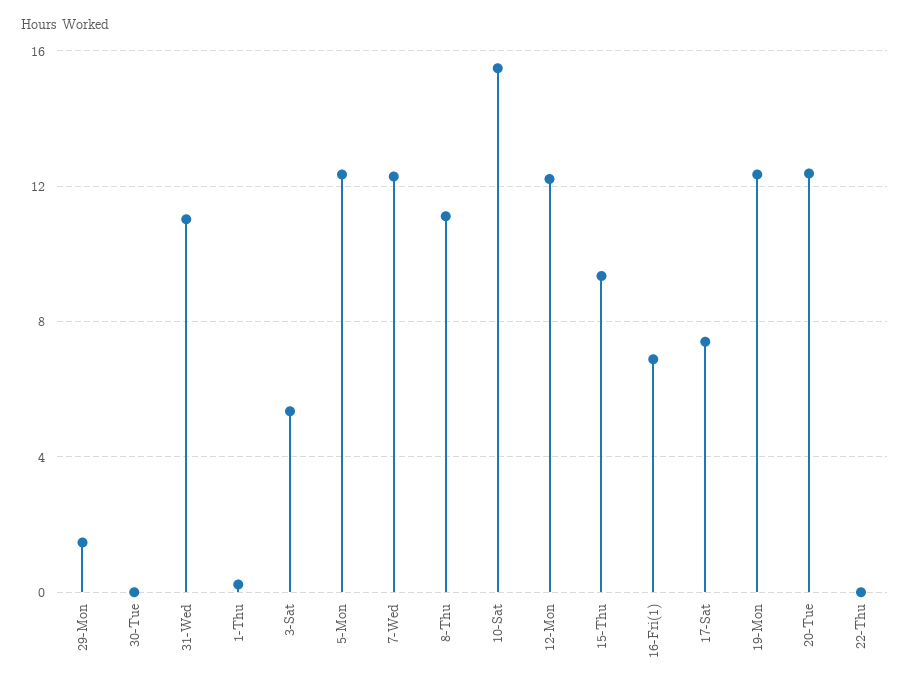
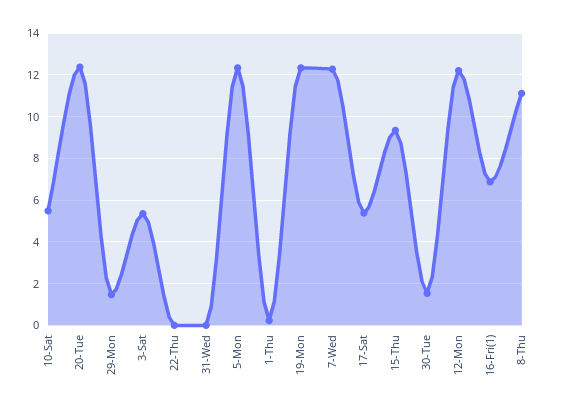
30-Tue: 0 -> 1.5
31-Wed: 11 -> 0
10-Sat: 15.5 -> 5.5
17-Sat: 7.5 -> 5.5

